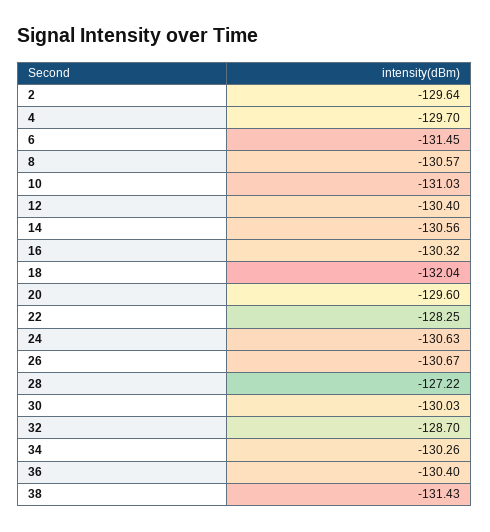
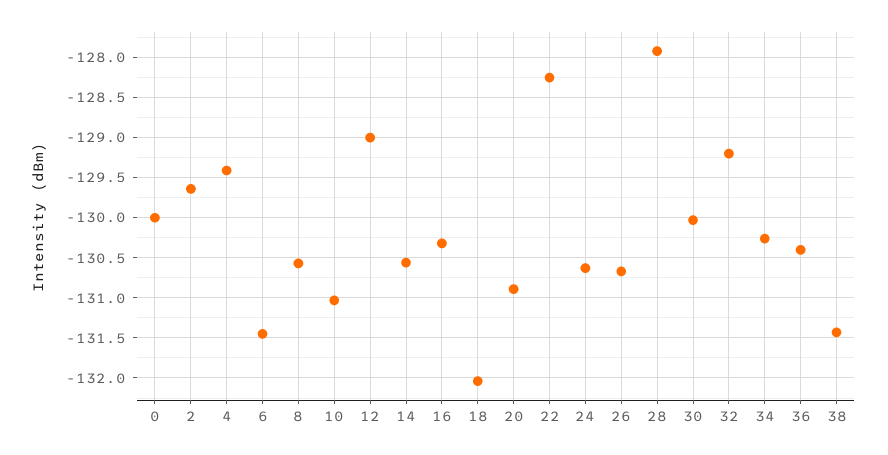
4: -129.7 -> -129.4
12: -130.4 -> -129
20: -129.6 -> -130.9
28: -127.22 -> -127.9
32: -128.7 -> -129.2
0: none -> -130

